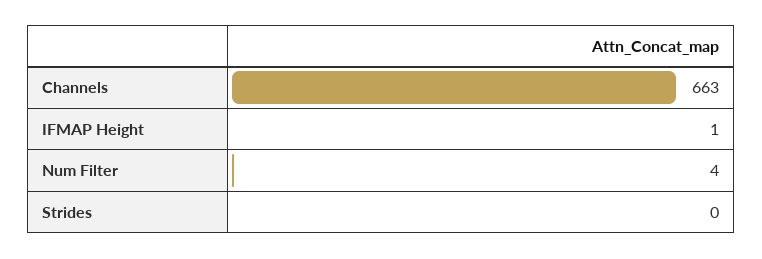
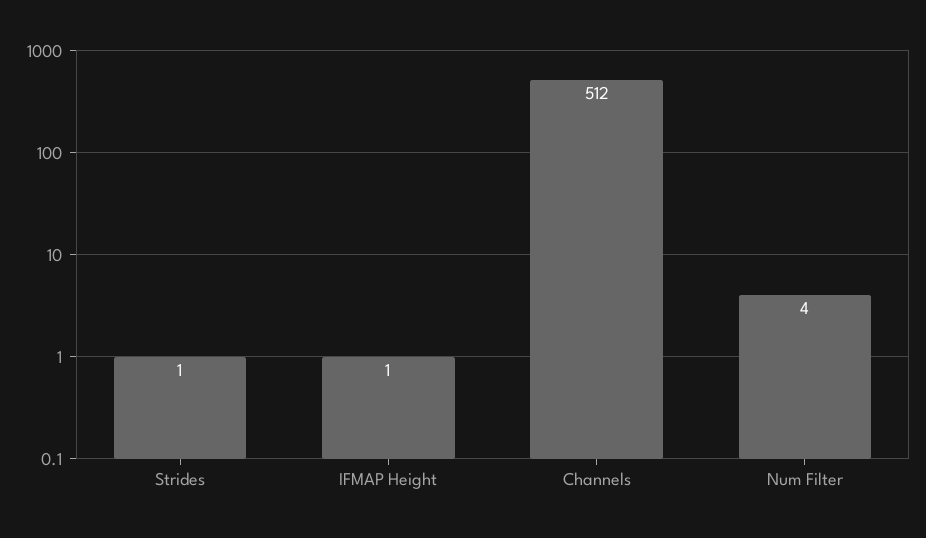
Channels: 663 -> 512
Strides: 0 -> 1

